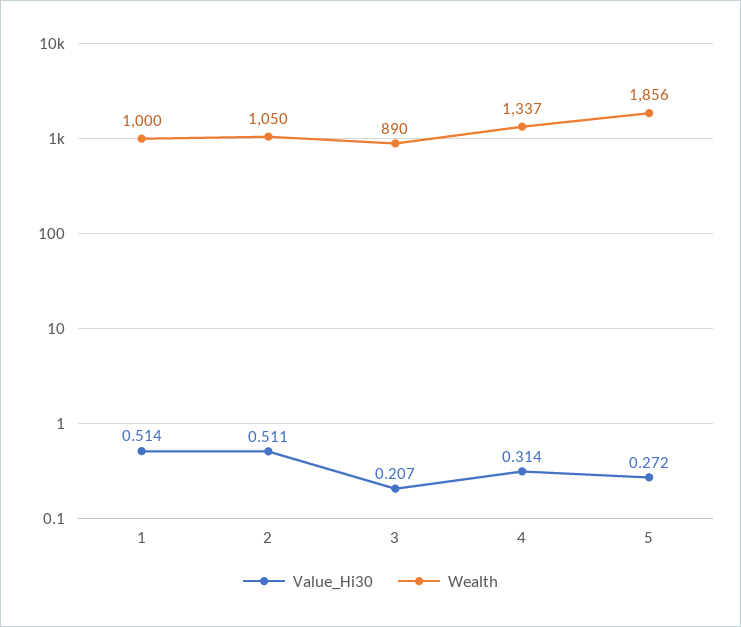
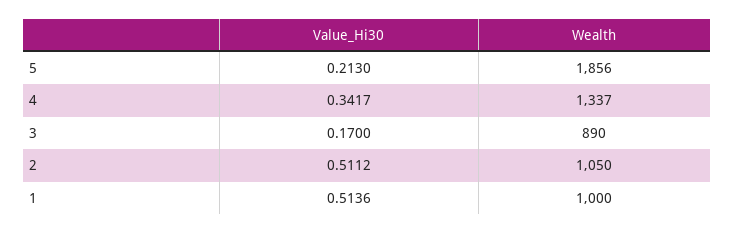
Value_Hi30, 3: 0.207 -> 0.17
Value_Hi30, 4: 0.314 -> 0.3417
Value_Hi30, 5: 0.272 -> 0.213

